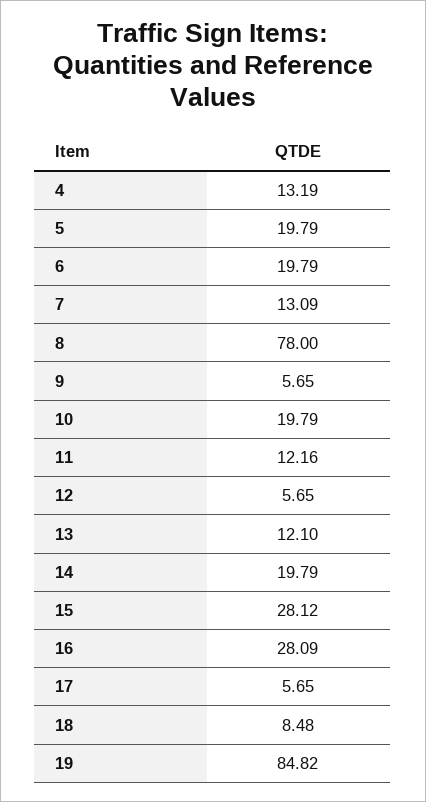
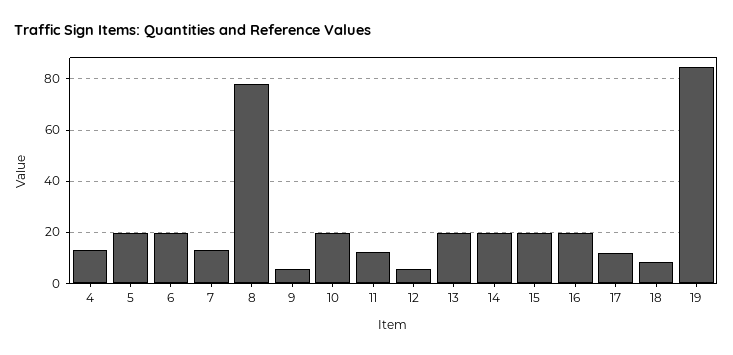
13: 12.1 -> 20
15: 28.12 -> 20
16: 28.09 -> 20
17: 5.65 -> 12.5

